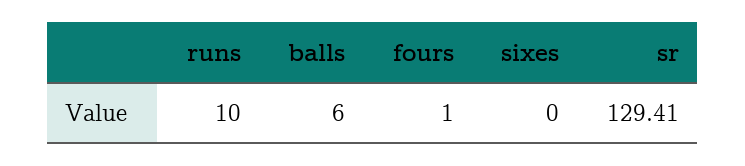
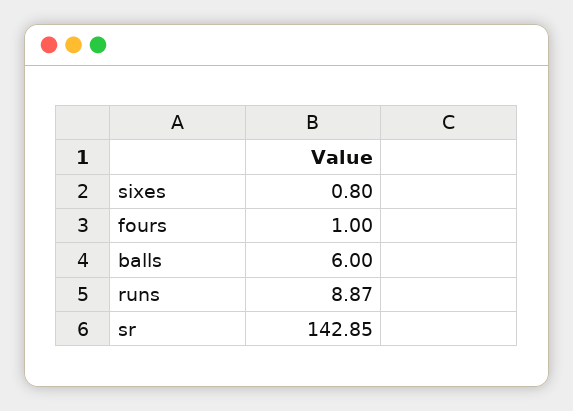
runs: 10 -> 8.87
sixes: 0 -> 0.8
sr: 129.41 -> 142.85

